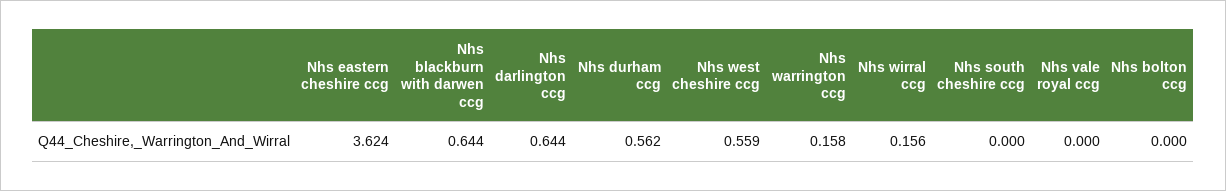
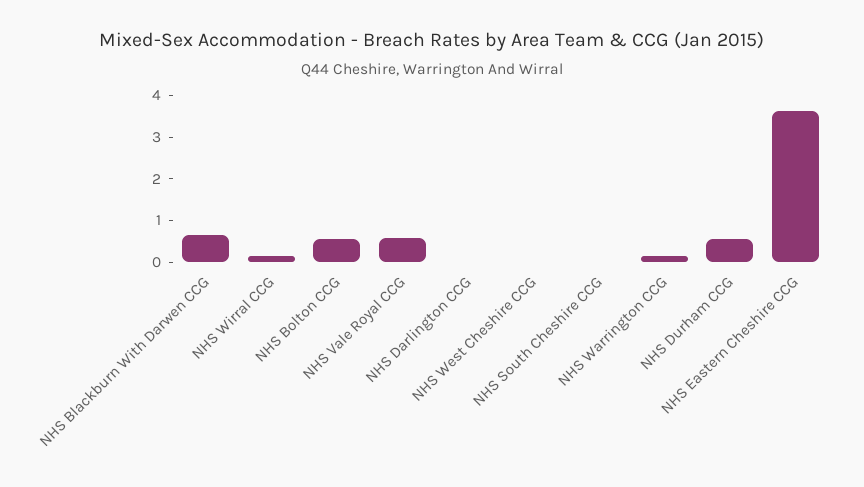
Nhs darlington ccg: 0.644 -> 0
Nhs west cheshire ccg: 0.559 -> 0
Nhs vale royal ccg: 0 -> 0.6
Nhs bolton ccg: 0 -> 0.6

